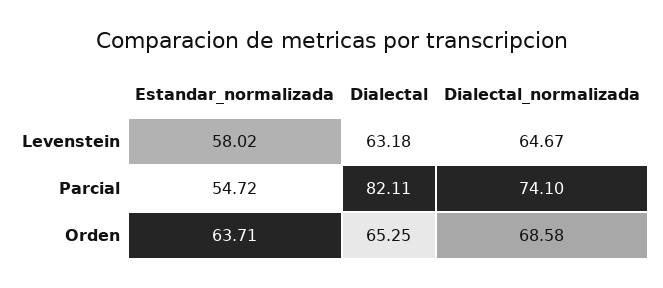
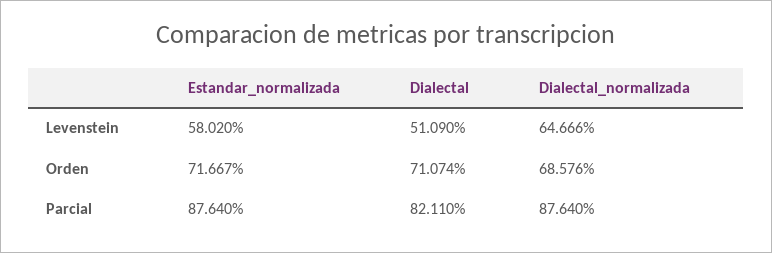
Dialectal, Levenstein: 63.18 -> 51.09
Estandar_normalizada, Parcial: 54.72 -> 87.64
Dialectal_normalizada, Parcial: 74.1 -> 87.64
Estandar_normalizada, Orden: 63.71 -> 71.667
Dialectal, Orden: 65.25 -> 71.074

